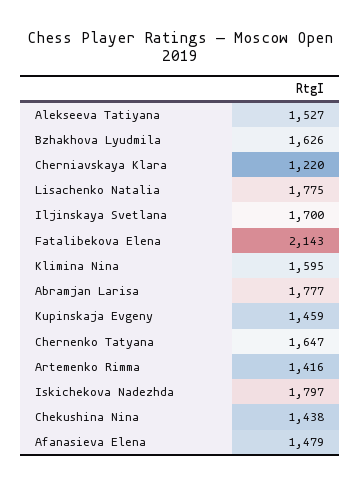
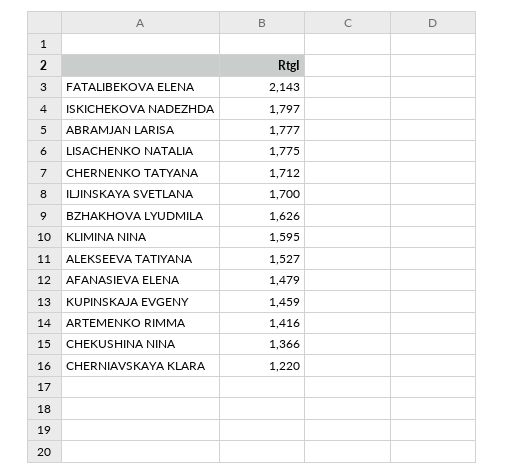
Chernenko Tatyana: 1647 -> 1712
Chekushina Nina: 1438 -> 1366

